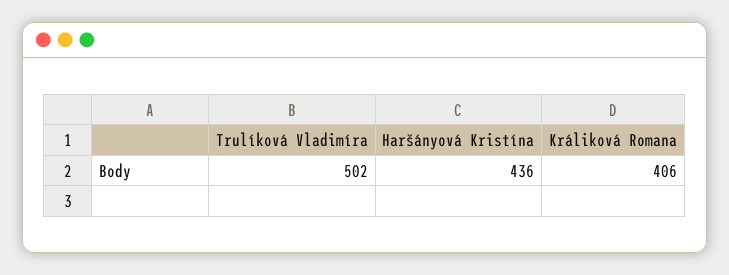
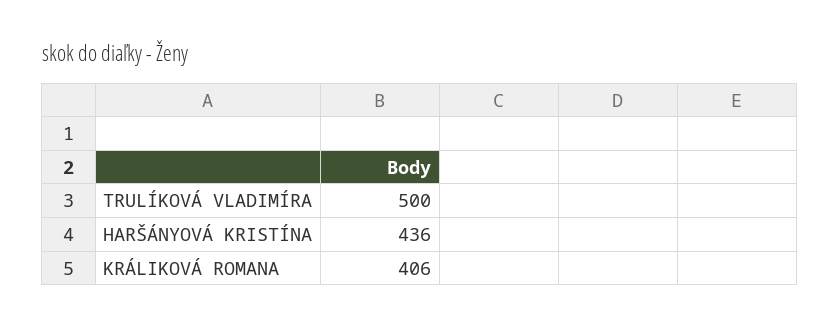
Trulíková Vladimíra: 502 -> 500

